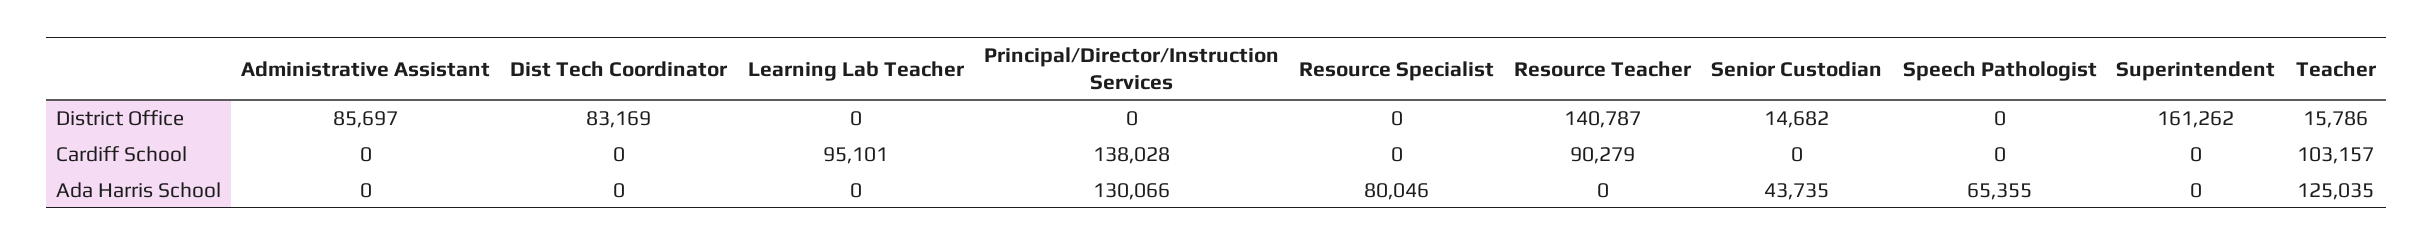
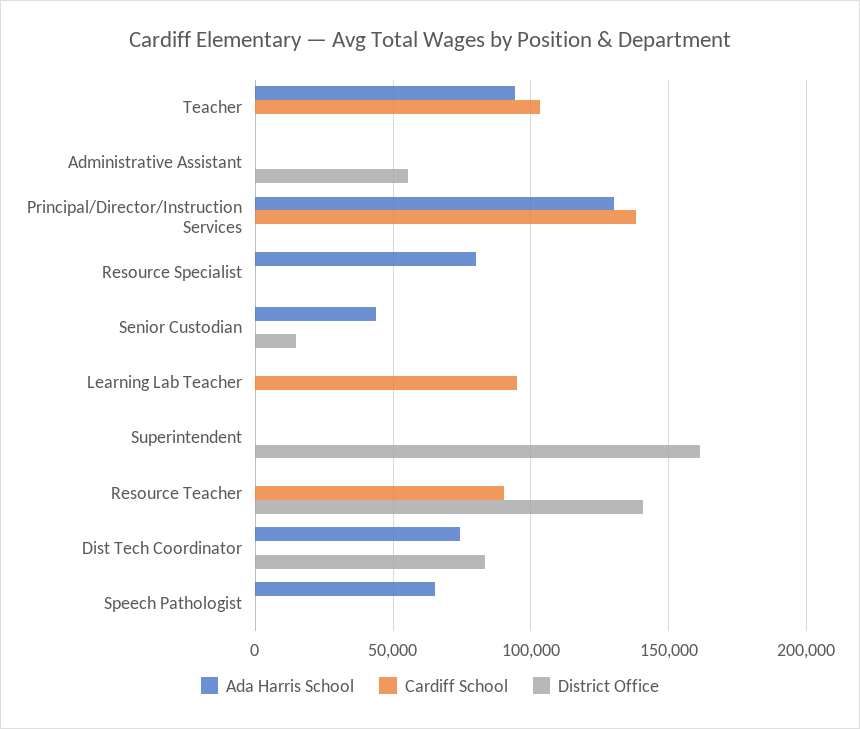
District Office, Administrative Assistant: 85697 -> 55000
District Office, Teacher: 15786 -> 0
Ada Harris School, Dist Tech Coordinator: 0 -> 75000
Ada Harris School, Teacher: 125035 -> 95000

